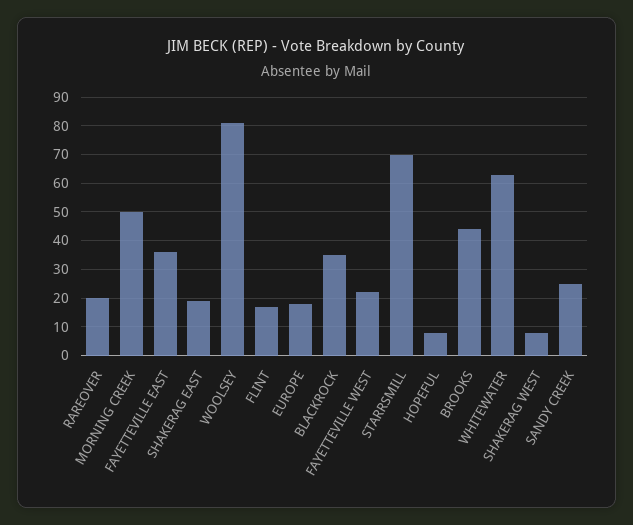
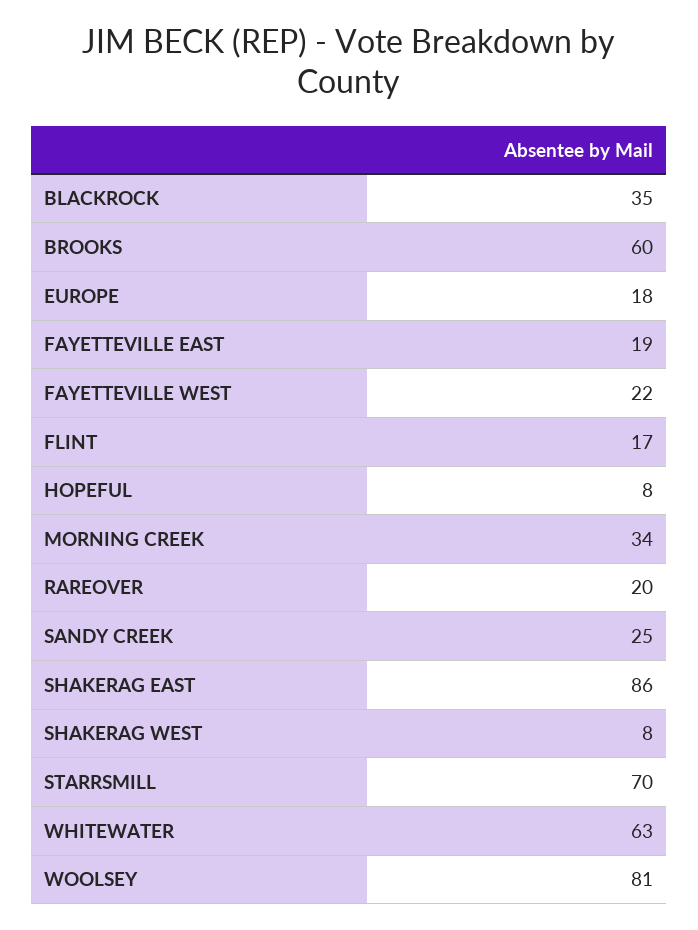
MORNING CREEK: 50 -> 34
FAYETTEVILLE EAST: 35 -> 19
SHAKERAG EAST: 20 -> 86
BROOKS: 45 -> 60

